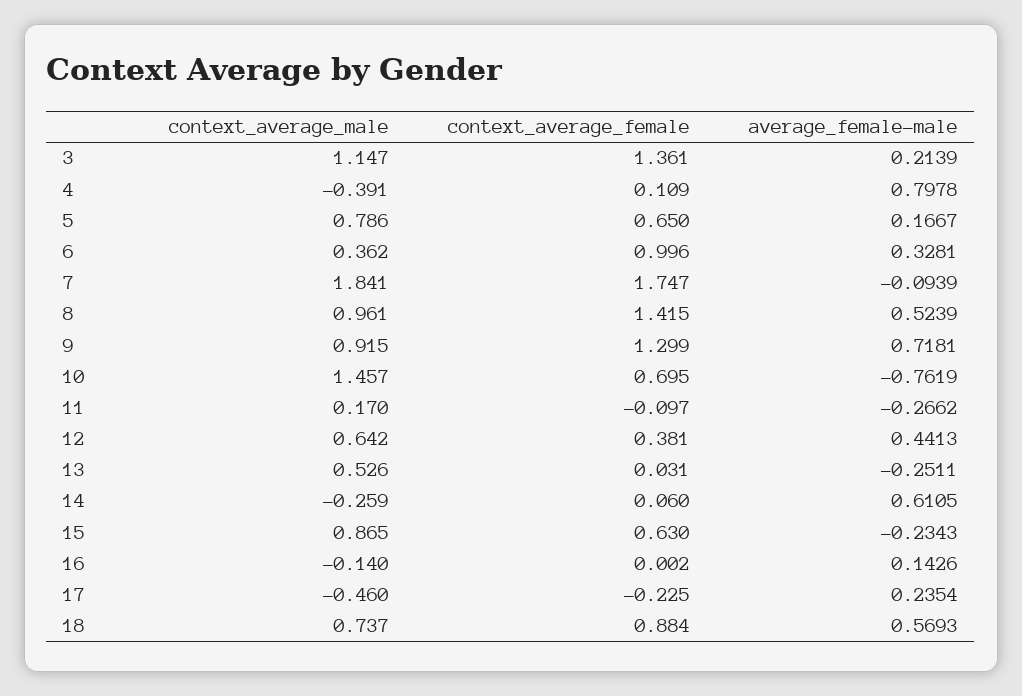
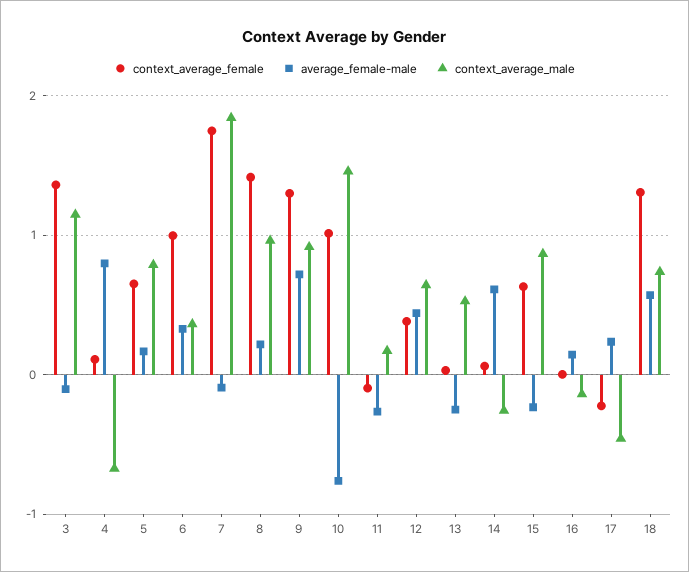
average_female-male, 3: 0.2139 -> -0.1
context_average_male, 4: -0.391 -> -0.7
average_female-male, 8: 0.5239 -> 0.2
context_average_female, 10: 0.695 -> 1
context_average_female, 18: 0.884 -> 1.3

